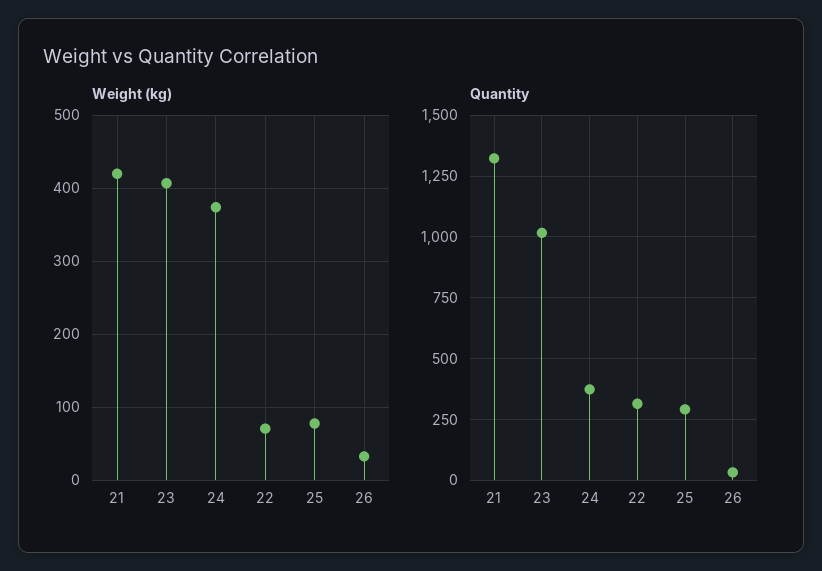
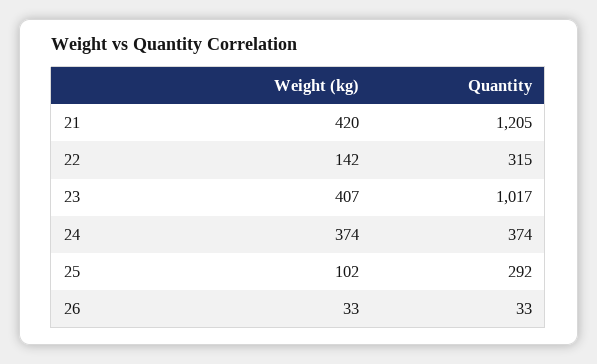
Weight (kg), 22: 70 -> 142
Weight (kg), 25: 80 -> 102
Quantity, 21: 1325 -> 1205

